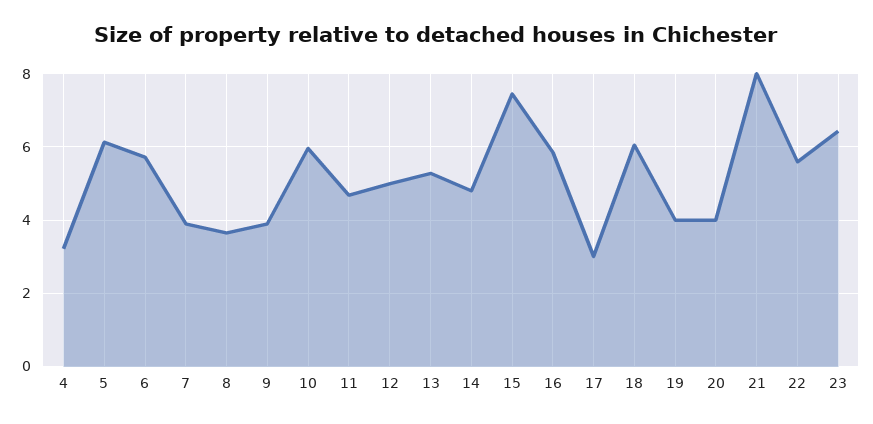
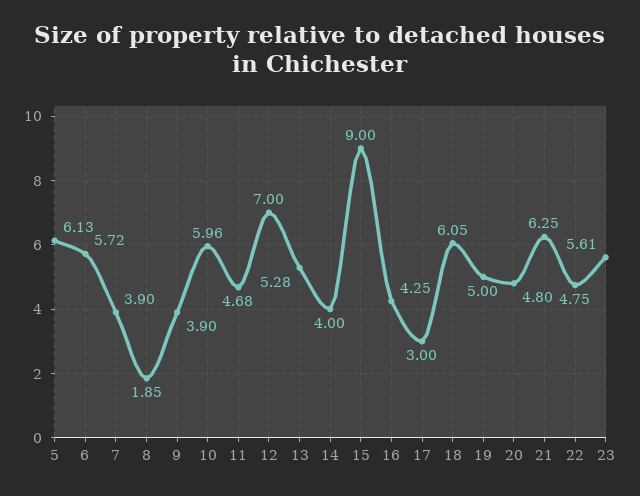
4: 3.2 -> none
8: 3.6 -> 1.85
12: 5 -> 7
14: 4.8 -> 4
15: 7.4 -> 9
16: 5.8 -> 4.25
19: 4 -> 5
20: 4 -> 4.8
21: 8 -> 6.25
22: 5.6 -> 4.75
23: 6.4 -> 5.61

